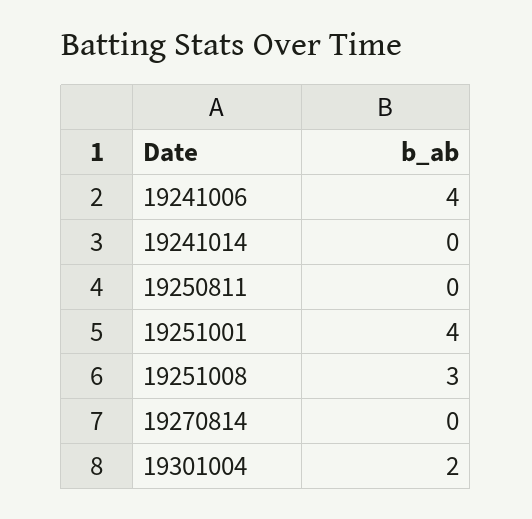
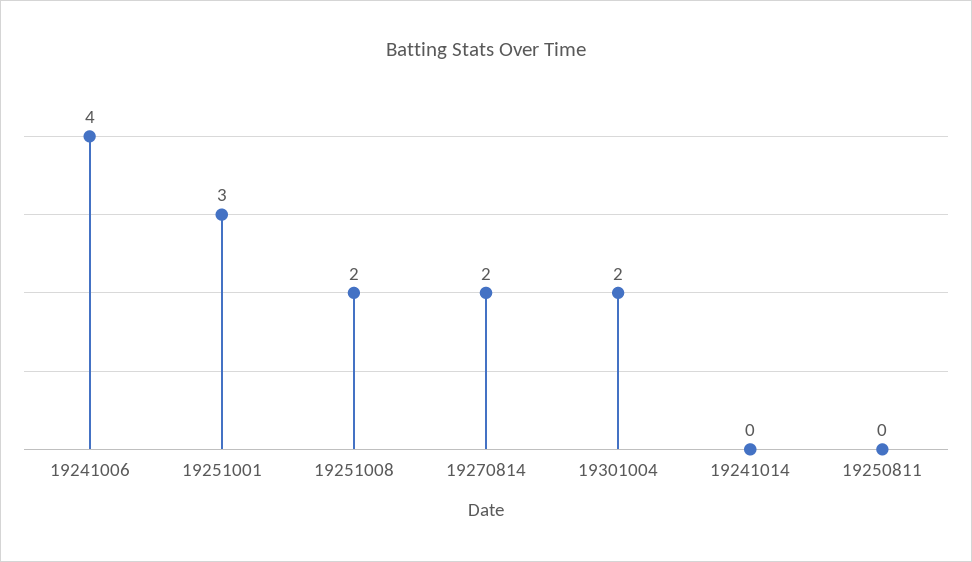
19251001: 4 -> 3
19251008: 3 -> 2
19270814: 0 -> 2

